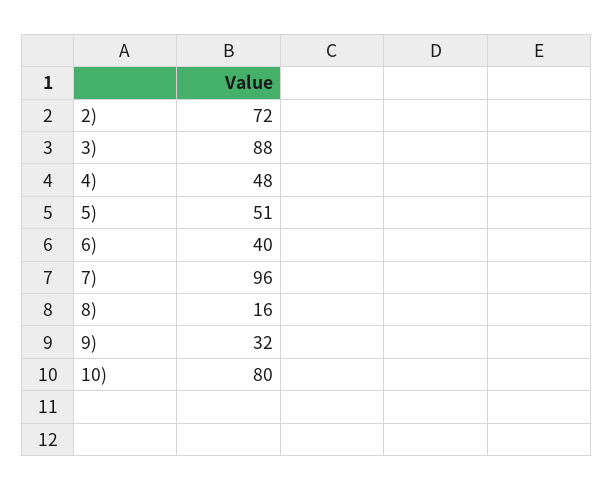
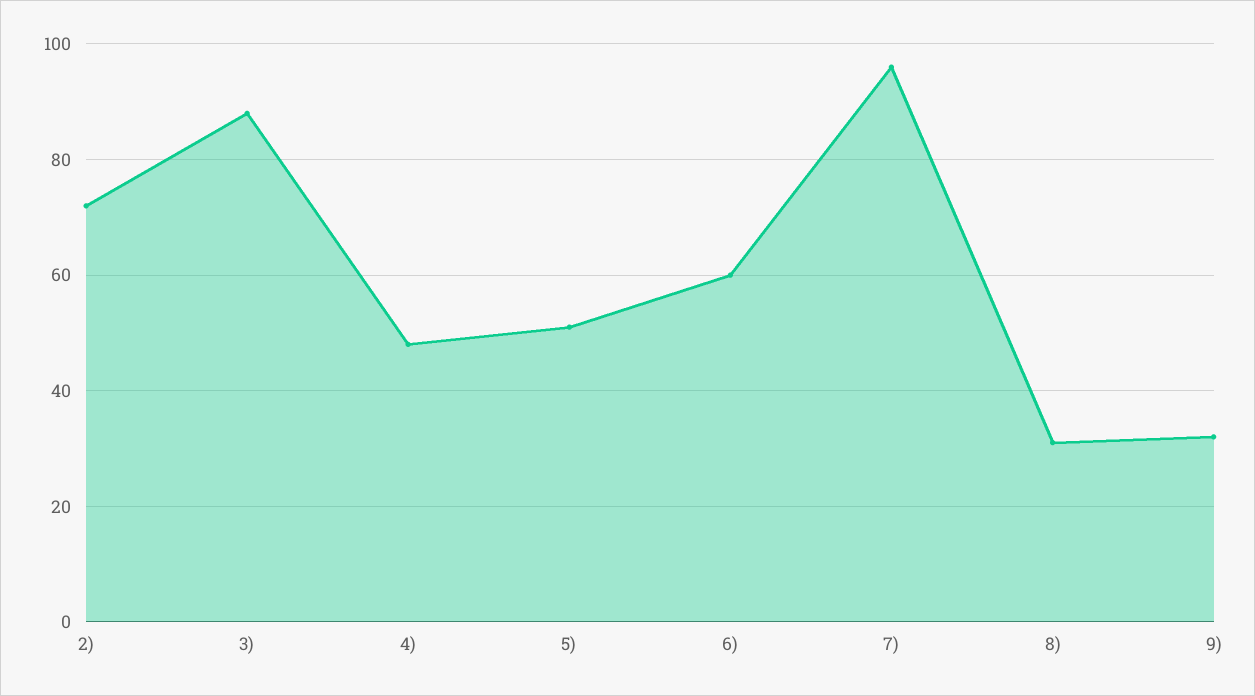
6): 40 -> 60
8): 16 -> 30
10): 80 -> none

